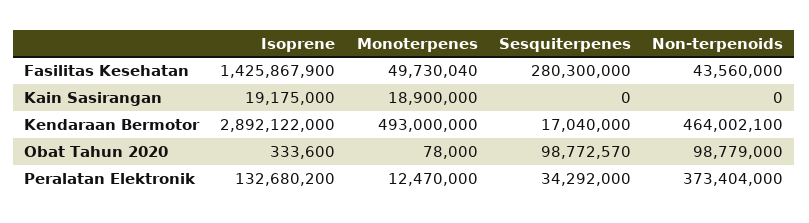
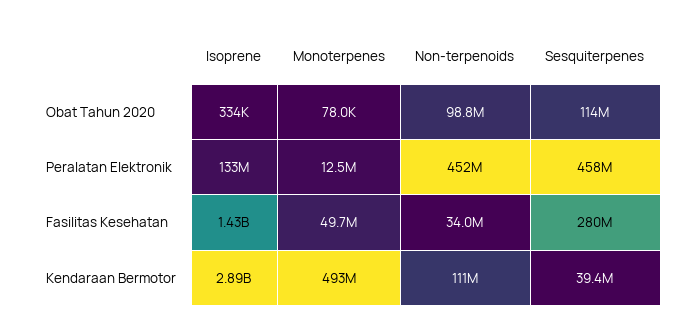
Non-terpenoids, Fasilitas Kesehatan: 43560000 -> 34000000
Isoprene, Kain Sasirangan: 19175000 -> none
Monoterpenes, Kain Sasirangan: 18900000 -> none
Sesquiterpenes, Kain Sasirangan: 0 -> none
Non-terpenoids, Kain Sasirangan: 0 -> none
Sesquiterpenes, Kendaraan Bermotor: 17040000 -> 39400000
Non-terpenoids, Kendaraan Bermotor: 464002100 -> 111000000
Sesquiterpenes, Obat Tahun 2020: 98772570 -> 114000000
Sesquiterpenes, Peralatan Elektronik: 34292000 -> 458000000
Non-terpenoids, Peralatan Elektronik: 373404000 -> 452000000

